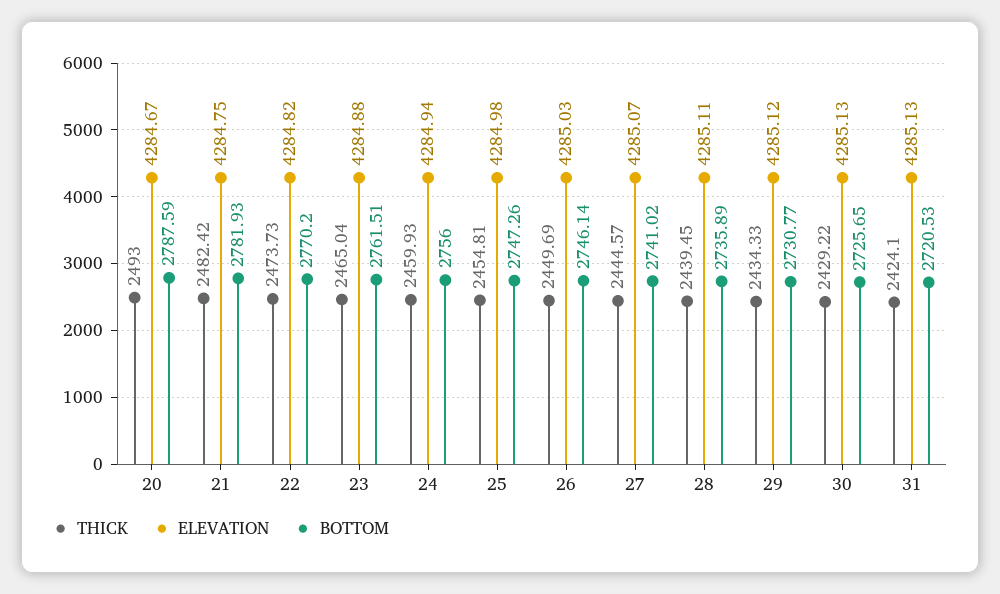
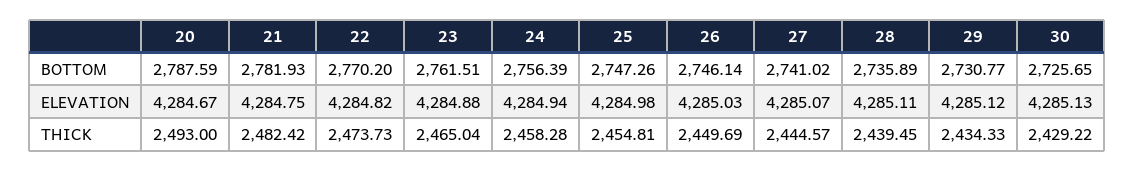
THICK, 24: 2459.93 -> 2458.28
BOTTOM, 24: 2756 -> 2756.39
THICK, 31: 2424.1 -> none
ELEVATION, 31: 4285.13 -> none
BOTTOM, 31: 2720.53 -> none

